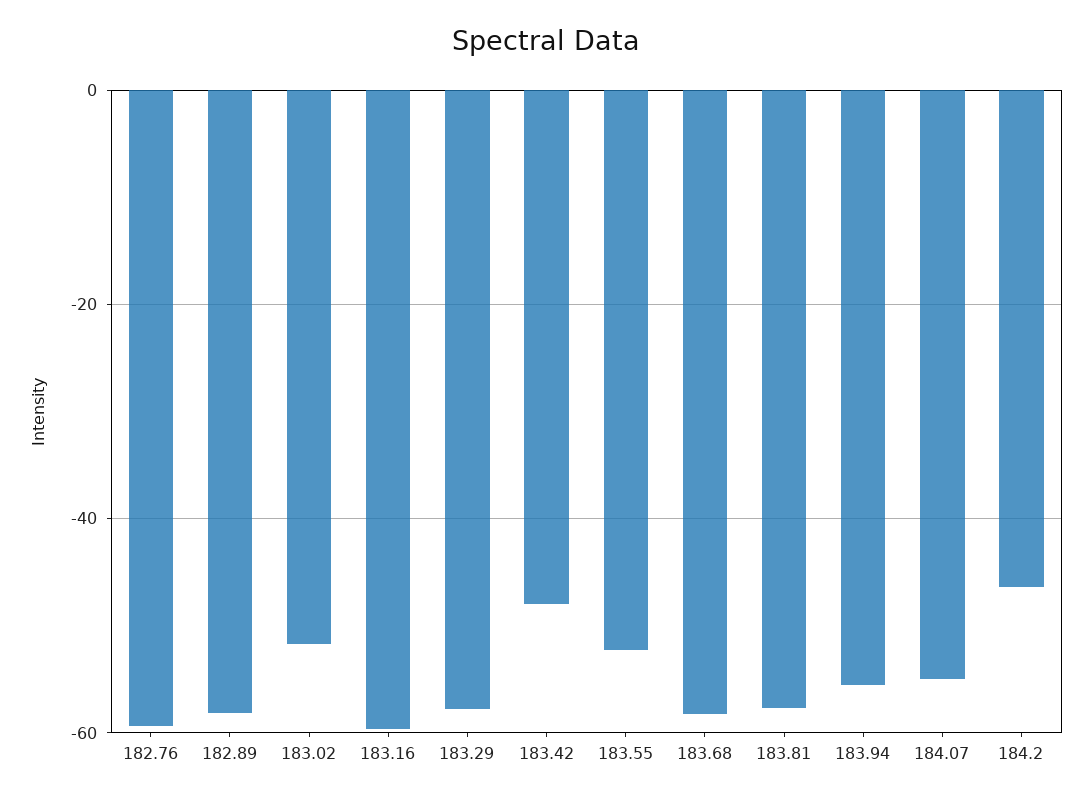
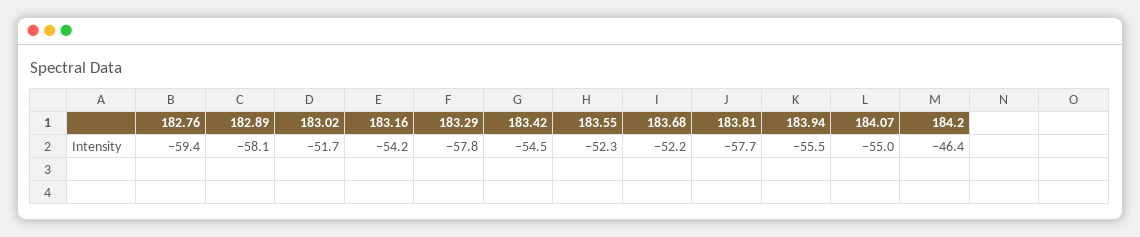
183.16: -60 -> -54.2
183.42: -48 -> -54.5
183.68: -58 -> -52.2

